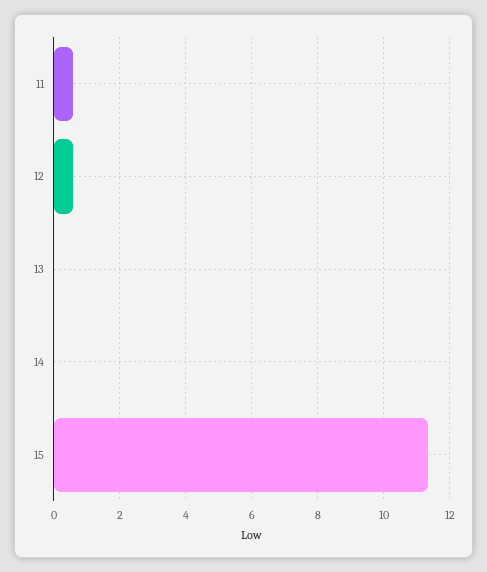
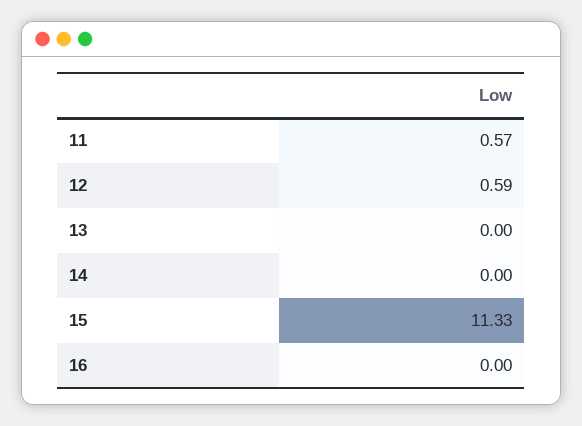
16: none -> 0

